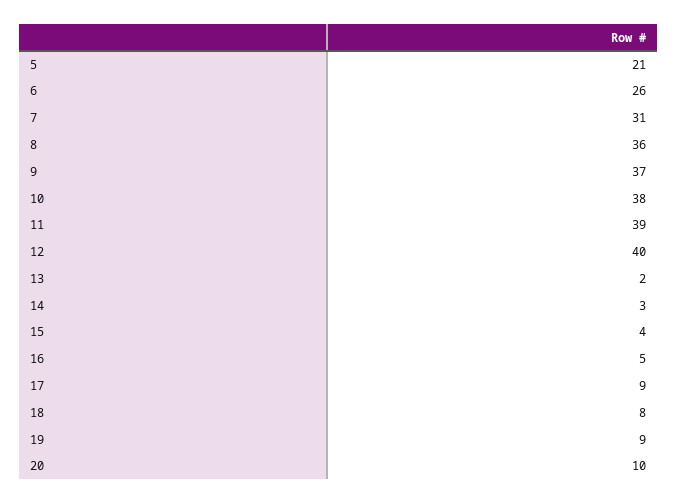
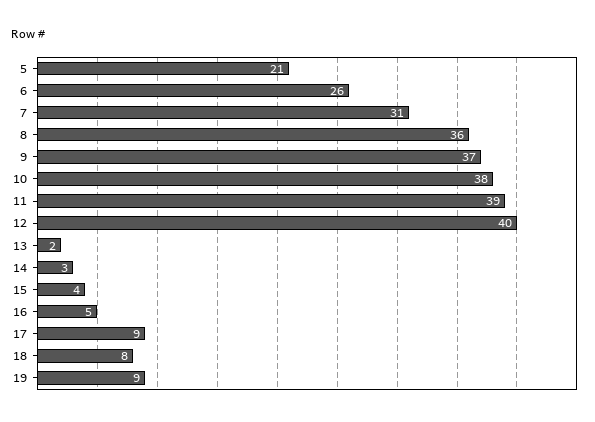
20: 10 -> none

